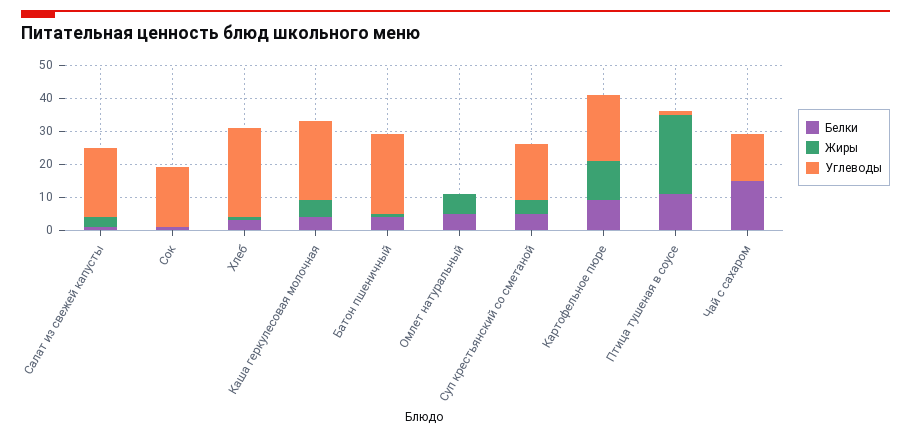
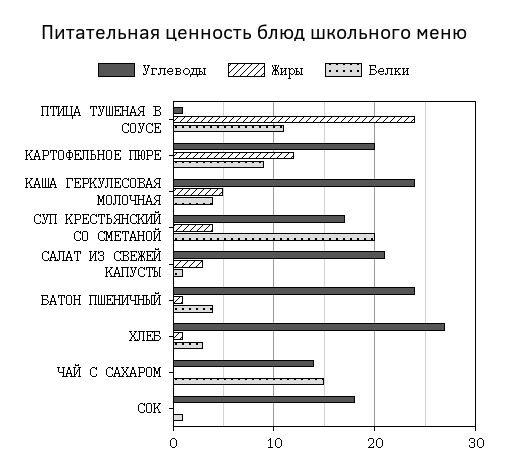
Белки, Омлет натуральный: 5 -> none
Жиры, Омлет натуральный: 5 -> none
Углеводы, Омлет натуральный: 0 -> none
Белки, Суп крестьянский со сметаной: 5 -> 20

